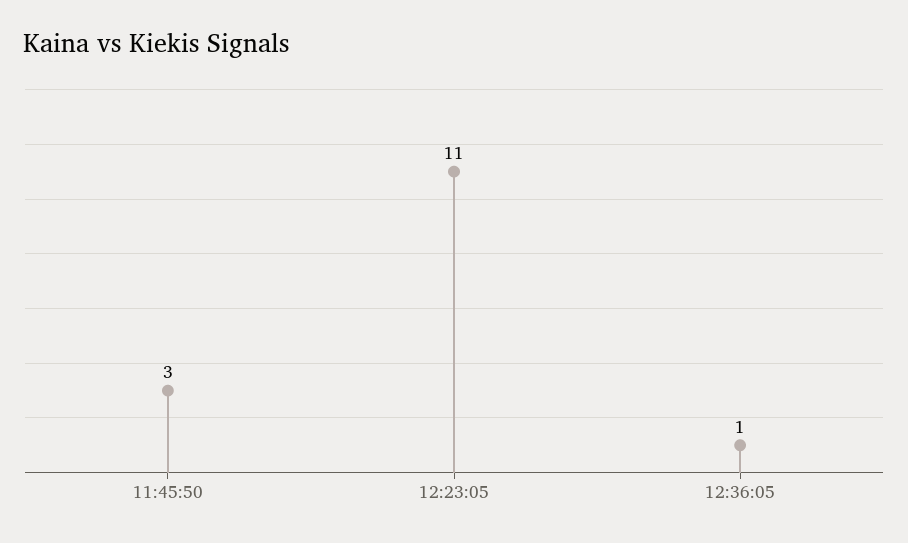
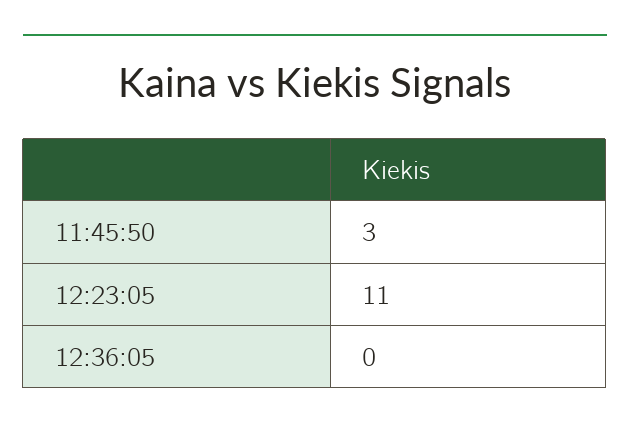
12:36:05: 1 -> 0

